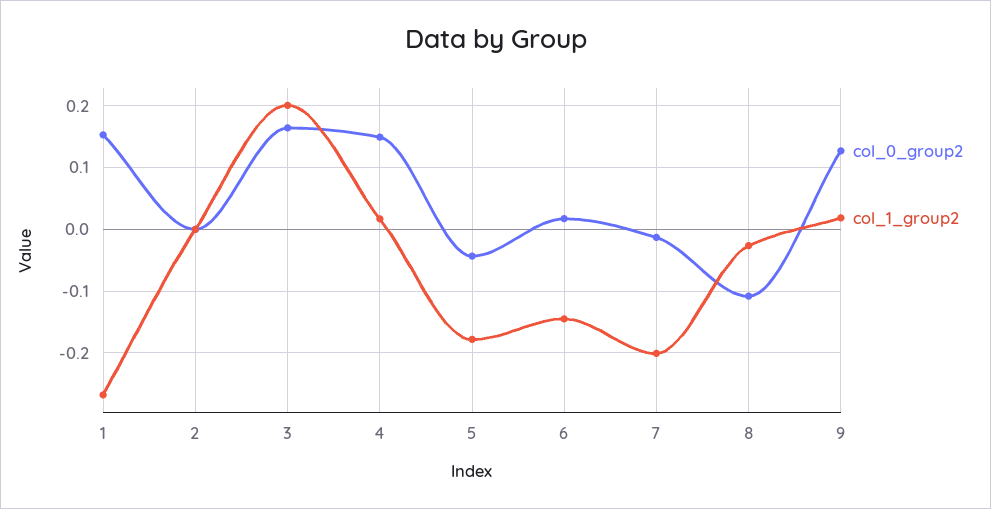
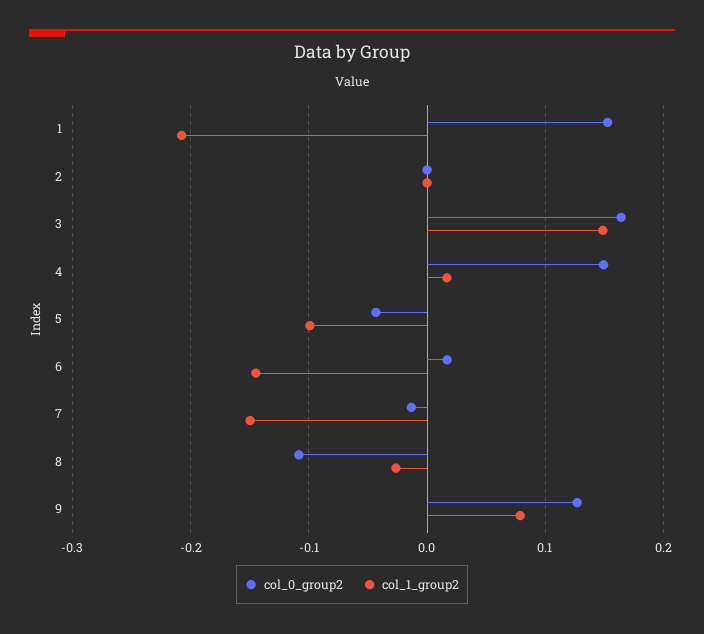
col_1_group2, 1: -0.27 -> -0.21
col_1_group2, 3: 0.2 -> 0.15
col_1_group2, 5: -0.18 -> -0.1
col_1_group2, 7: -0.2 -> -0.15
col_1_group2, 9: 0.02 -> 0.08

